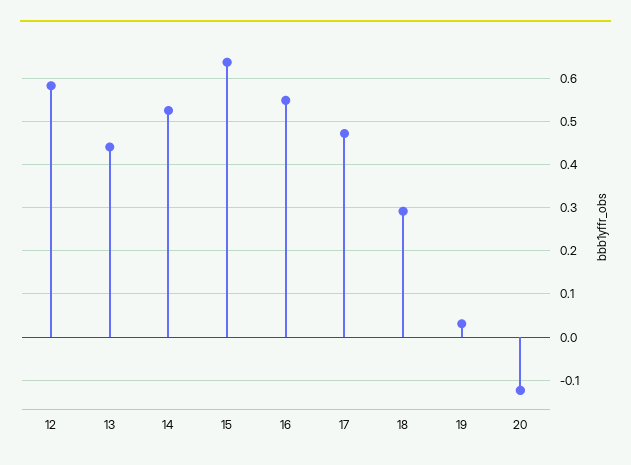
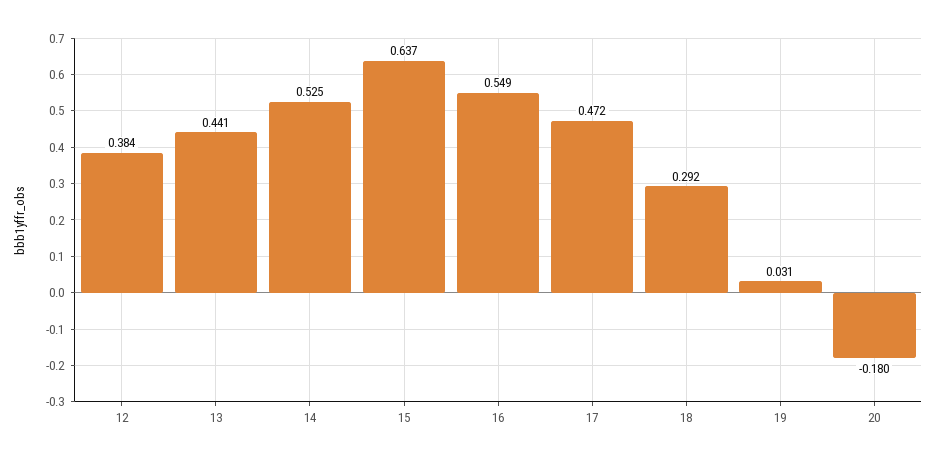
12: 0.58 -> 0.384
20: -0.12 -> -0.18

